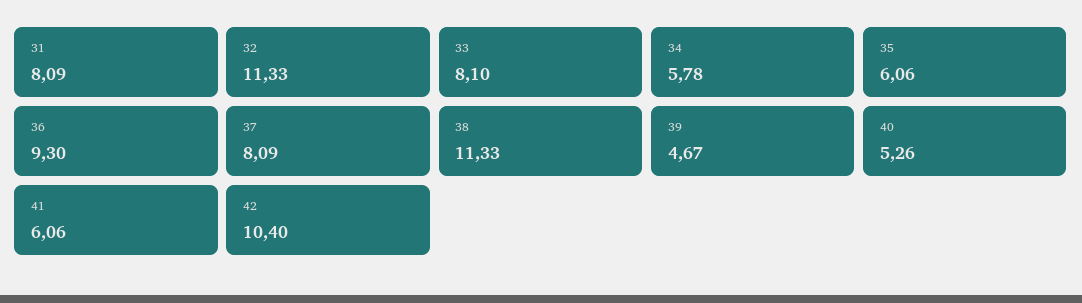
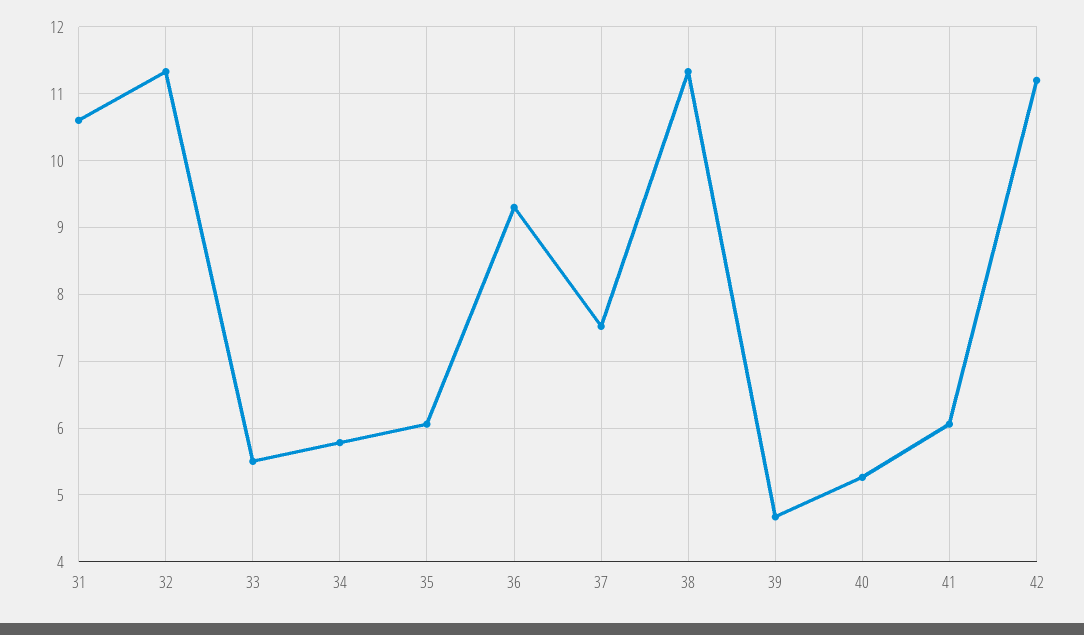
31: 8.09 -> 10.6
33: 8.1 -> 5.5
37: 8.09 -> 7.5
42: 10.4 -> 11.2

